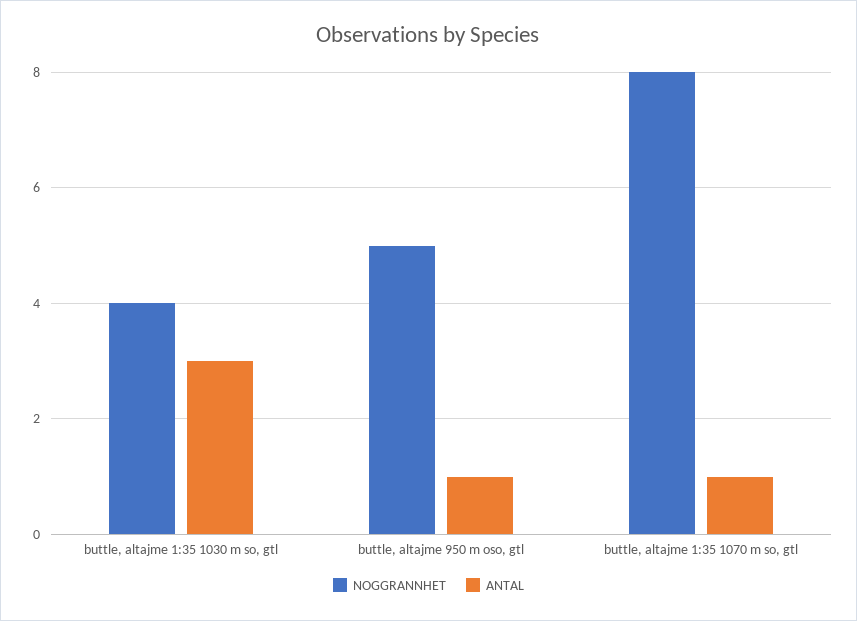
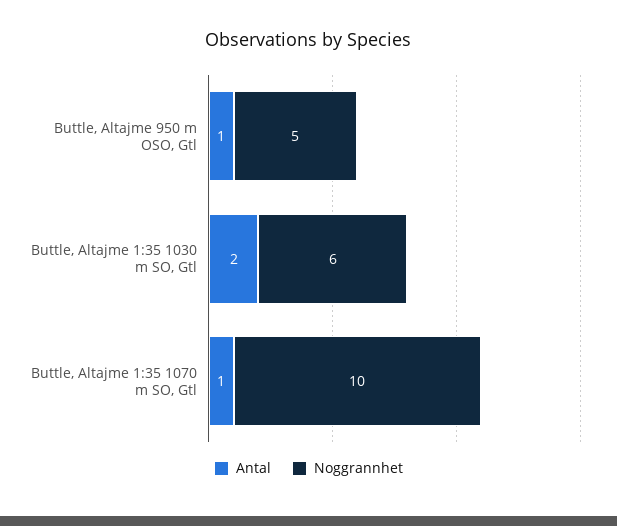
NOGGRANNHET, buttle, altajme 1:35 1030 m so, gtl: 4 -> 6
ANTAL, buttle, altajme 1:35 1030 m so, gtl: 3 -> 2
NOGGRANNHET, buttle, altajme 1:35 1070 m so, gtl: 8 -> 10

